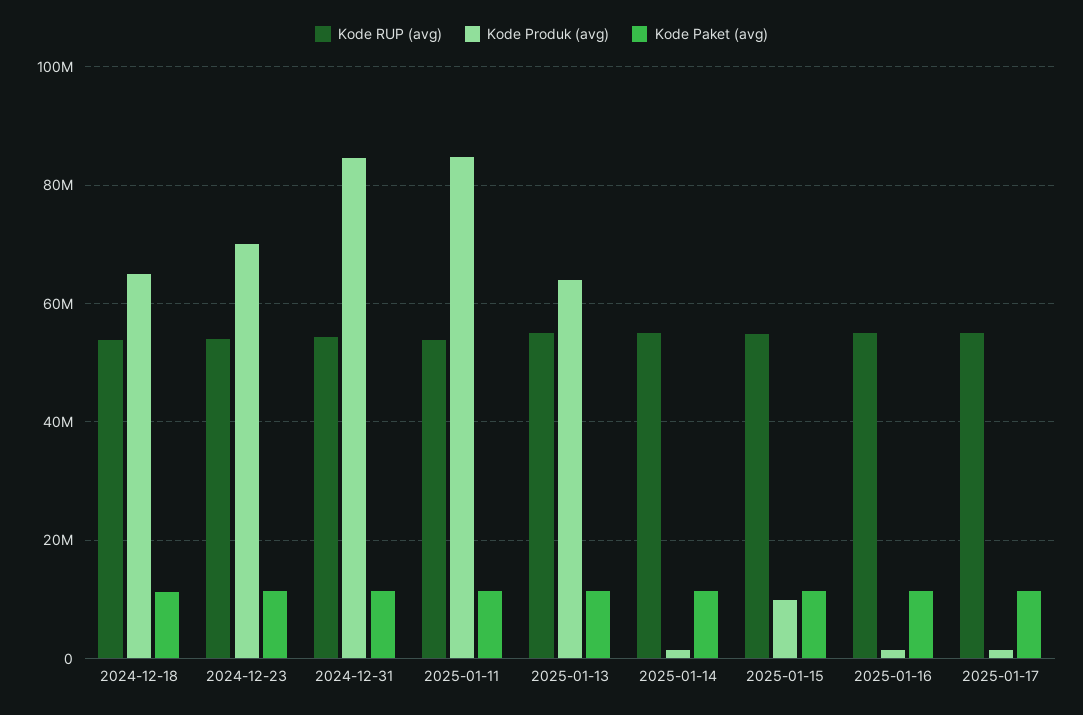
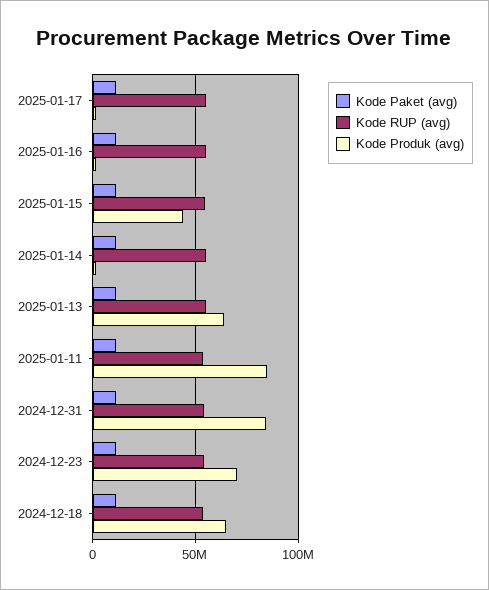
Kode Produk (avg), 2025-01-15: 10000000 -> 45000000

